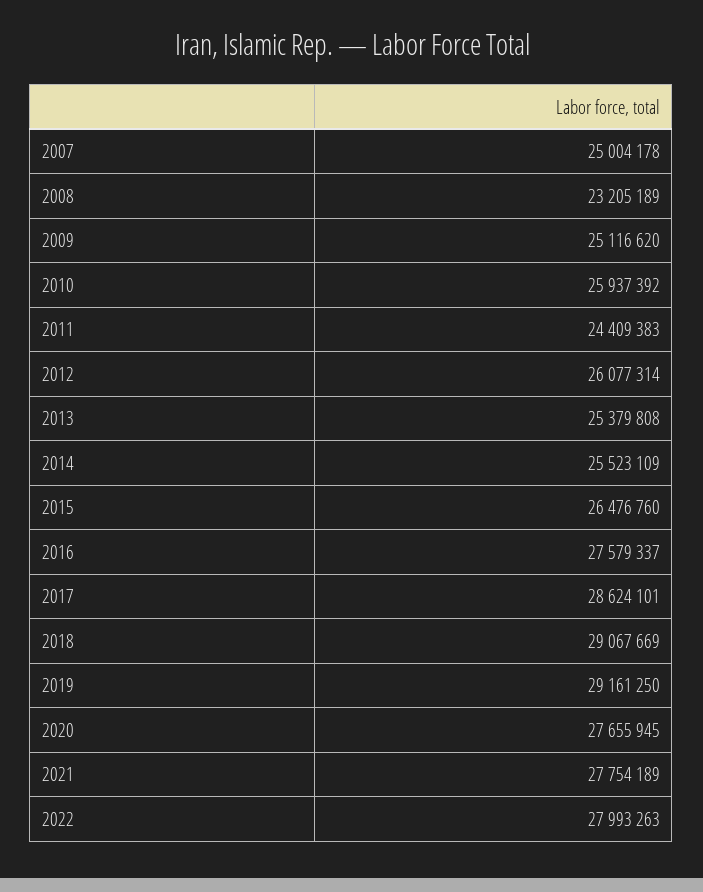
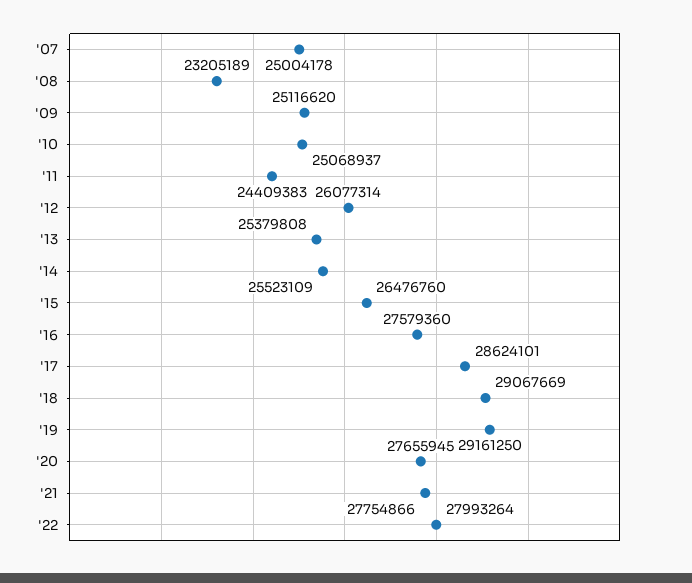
2010: 25937392 -> 25068937
2016: 27579337 -> 27579360
2021: 27754189 -> 27754866
2022: 27993263 -> 27993264

